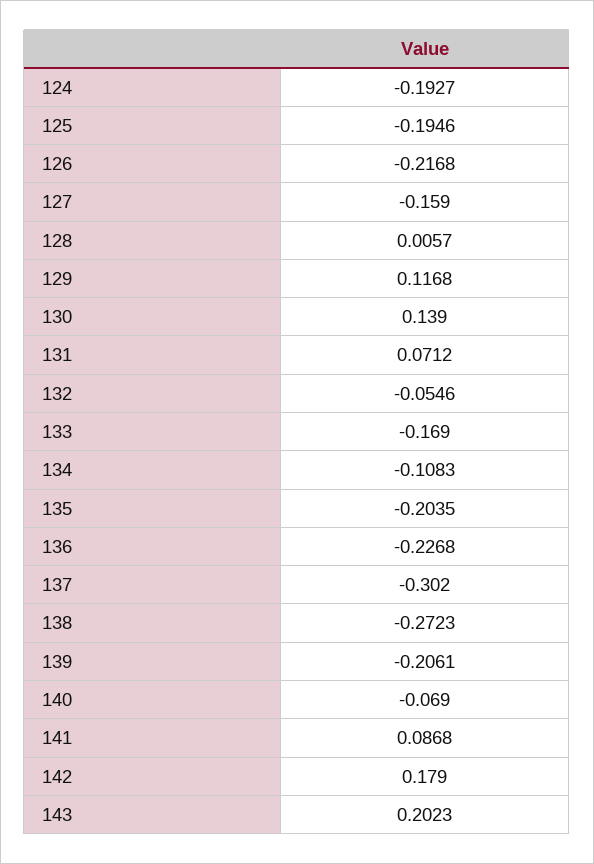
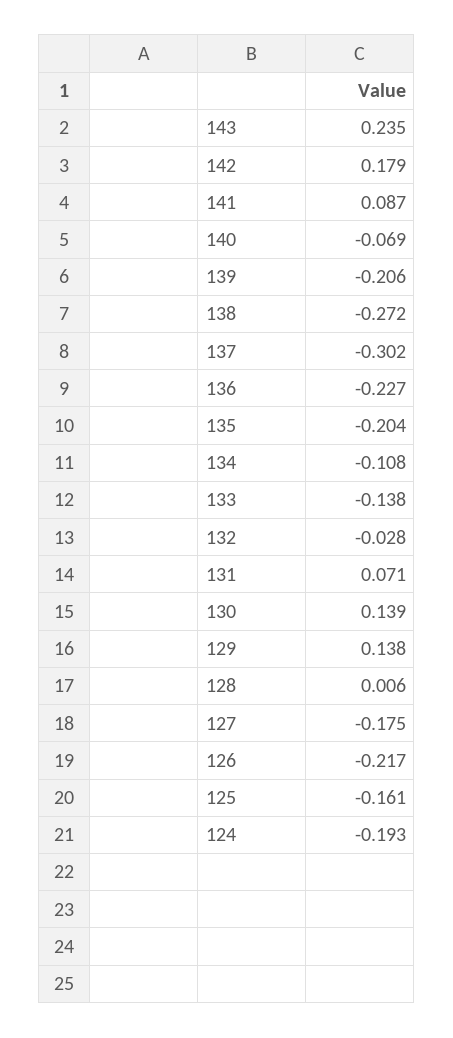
125: -0.1946 -> -0.161
127: -0.159 -> -0.175
129: 0.1168 -> 0.138
132: -0.0546 -> -0.028
133: -0.169 -> -0.138
143: 0.2023 -> 0.235

